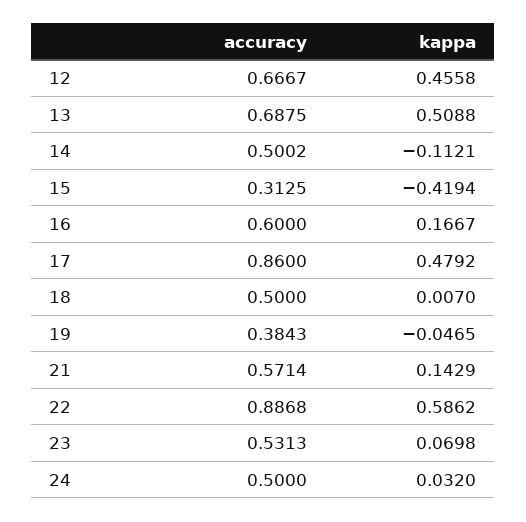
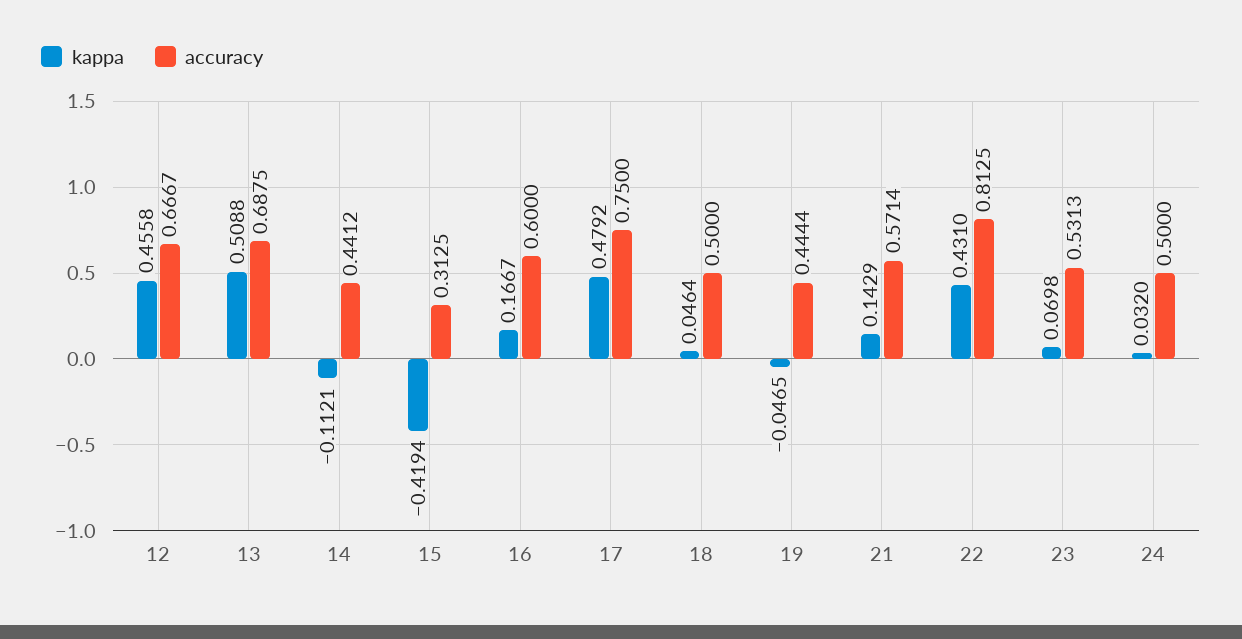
accuracy, 14: 0.5002 -> 0.4412
accuracy, 17: 0.86 -> 0.75
kappa, 18: 0.007 -> 0.0464
accuracy, 19: 0.3843 -> 0.4444
accuracy, 22: 0.8868 -> 0.8125
kappa, 22: 0.5862 -> 0.431

